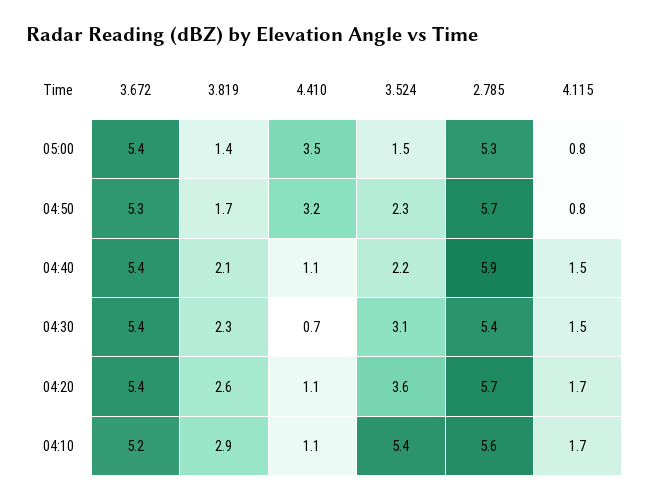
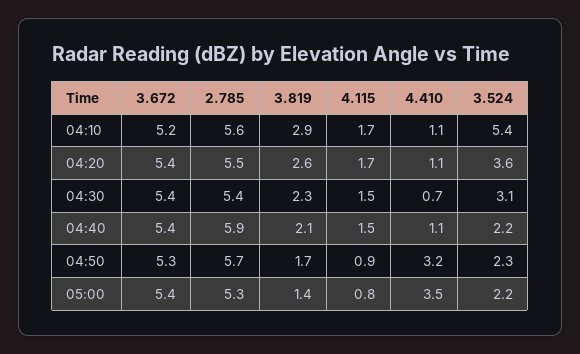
3.524, 05:00: 1.5 -> 2.2
4.115, 04:50: 0.8 -> 0.9
2.785, 04:20: 5.7 -> 5.5

